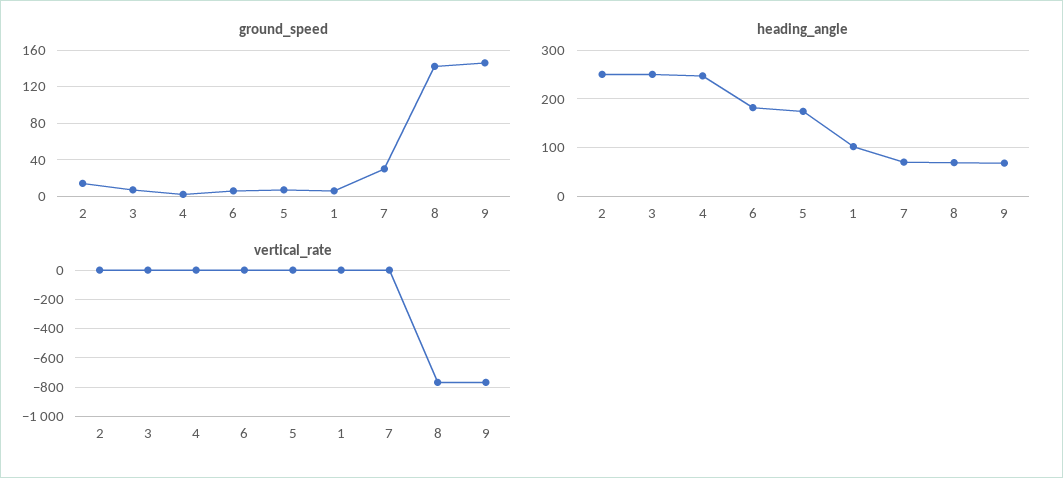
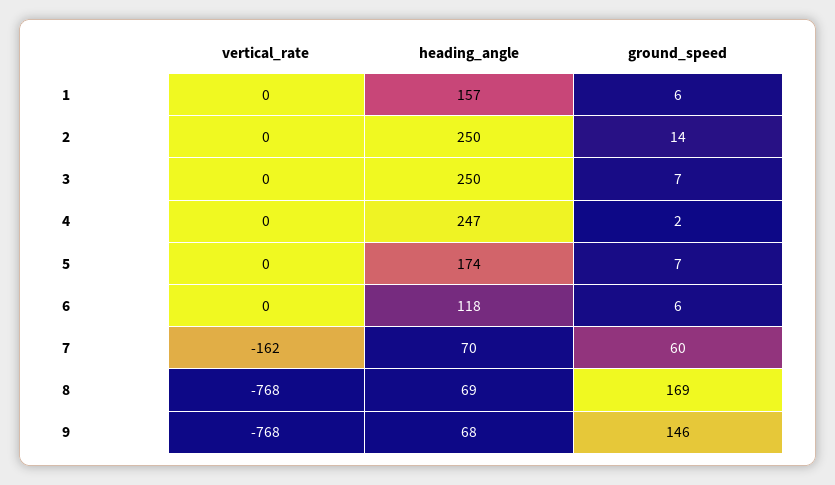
ground_speed, 7: 30 -> 60
ground_speed, 8: 140 -> 169
heading_angle, 6: 180 -> 118
heading_angle, 1: 100 -> 157
vertical_rate, 7: 0 -> -162

